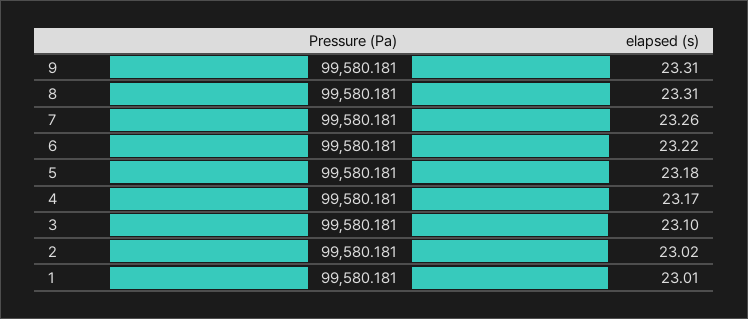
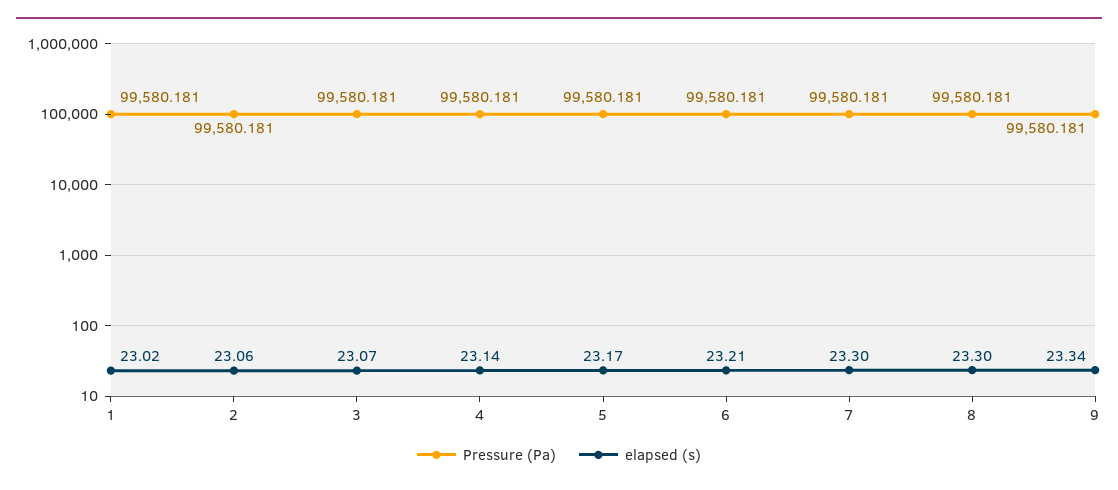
elapsed (s), 9: 23.31 -> 23.34
elapsed (s), 8: 23.31 -> 23.3
elapsed (s), 7: 23.26 -> 23.3
elapsed (s), 6: 23.22 -> 23.21
elapsed (s), 5: 23.18 -> 23.17
elapsed (s), 4: 23.17 -> 23.14
elapsed (s), 3: 23.1 -> 23.07
elapsed (s), 2: 23.02 -> 23.06
elapsed (s), 1: 23.01 -> 23.02

